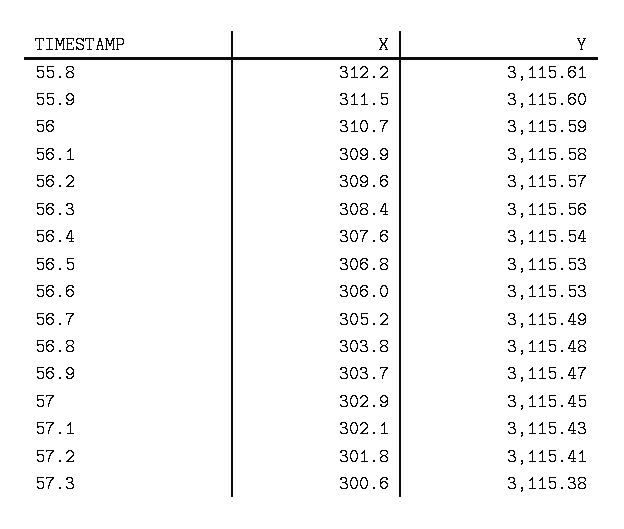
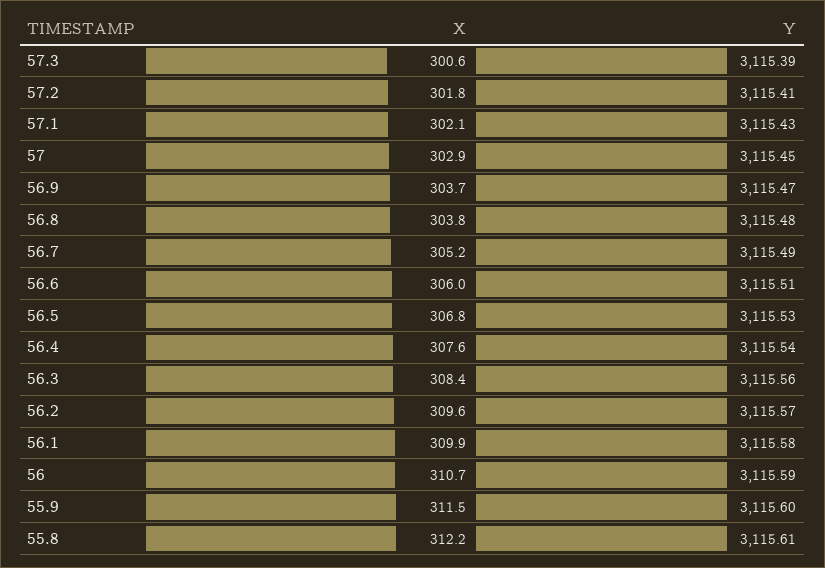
Y, 56.6: 3115.53 -> 3115.51
Y, 57.3: 3115.38 -> 3115.39

